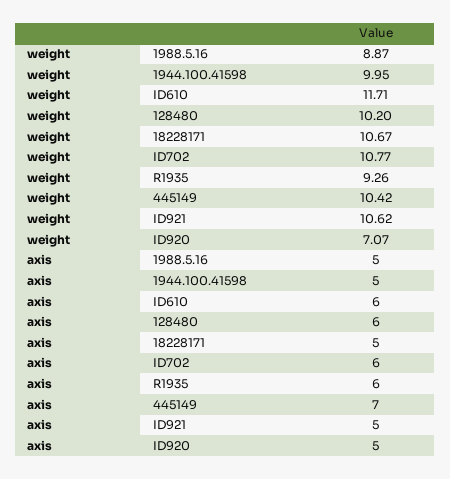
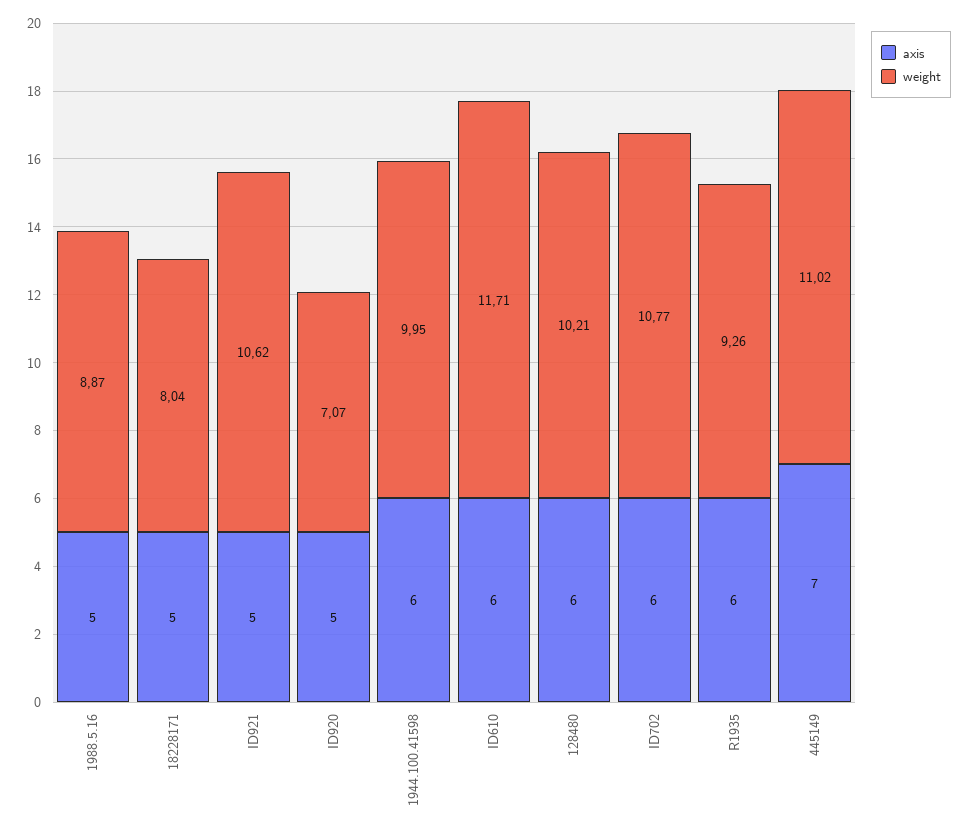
weight, 128480: 10.2 -> 10.21
weight, 18228171: 10.67 -> 8.04
weight, 445149: 10.42 -> 11.02
axis, 1944.100.41598: 5 -> 6

